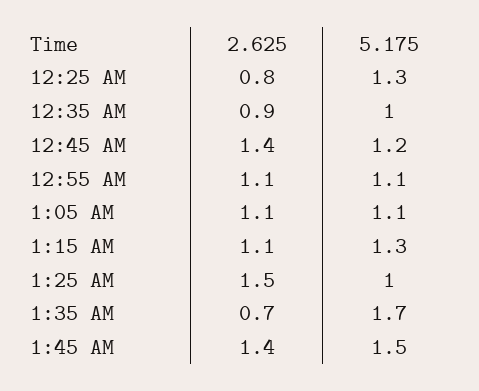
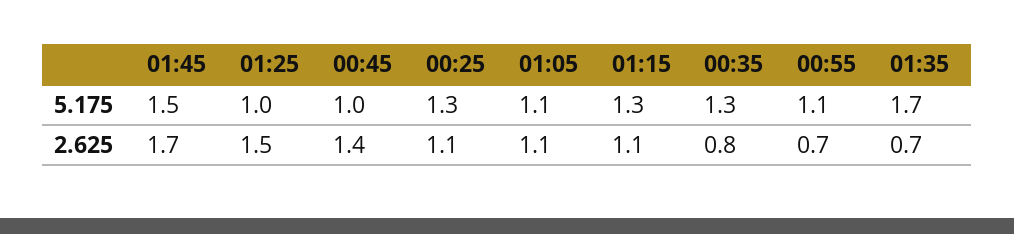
2.625, 12:25 AM: 0.8 -> 1.1
2.625, 12:35 AM: 0.9 -> 0.8
5.175, 12:35 AM: 1 -> 1.3
5.175, 12:45 AM: 1.2 -> 1
2.625, 12:55 AM: 1.1 -> 0.7
2.625, 1:45 AM: 1.4 -> 1.7

